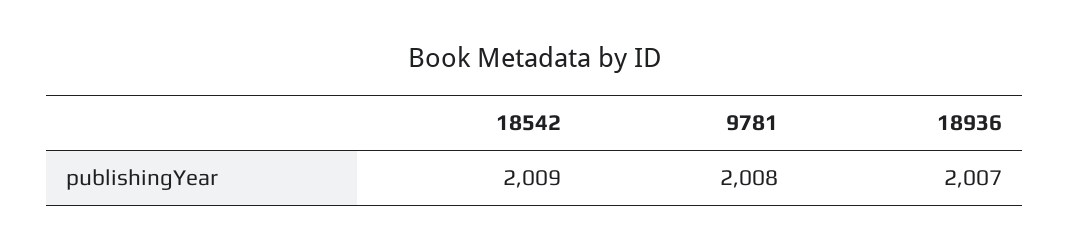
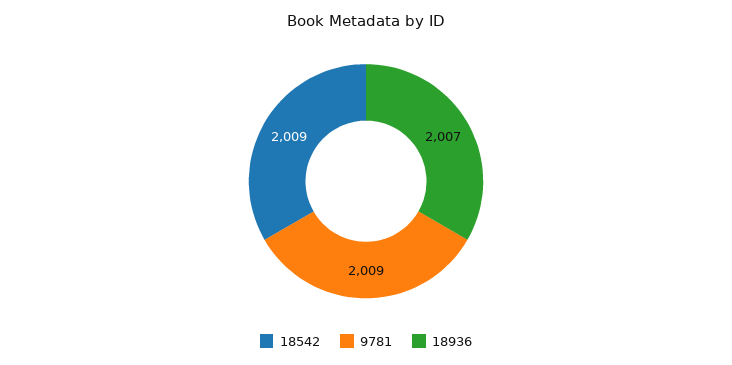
9781: 2008 -> 2009

